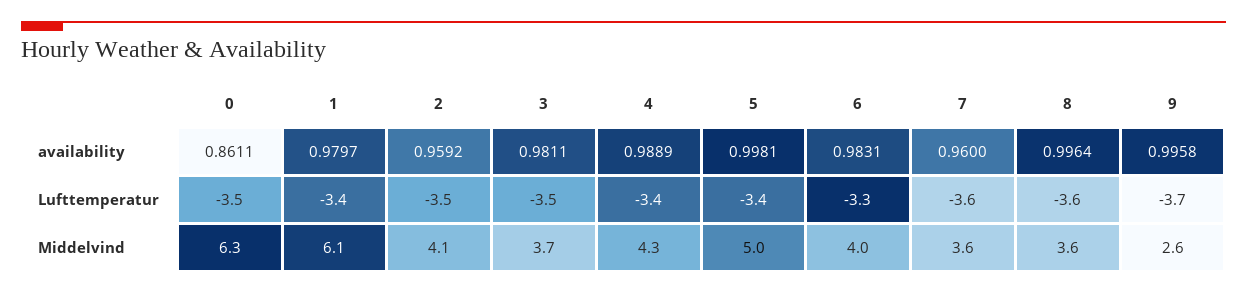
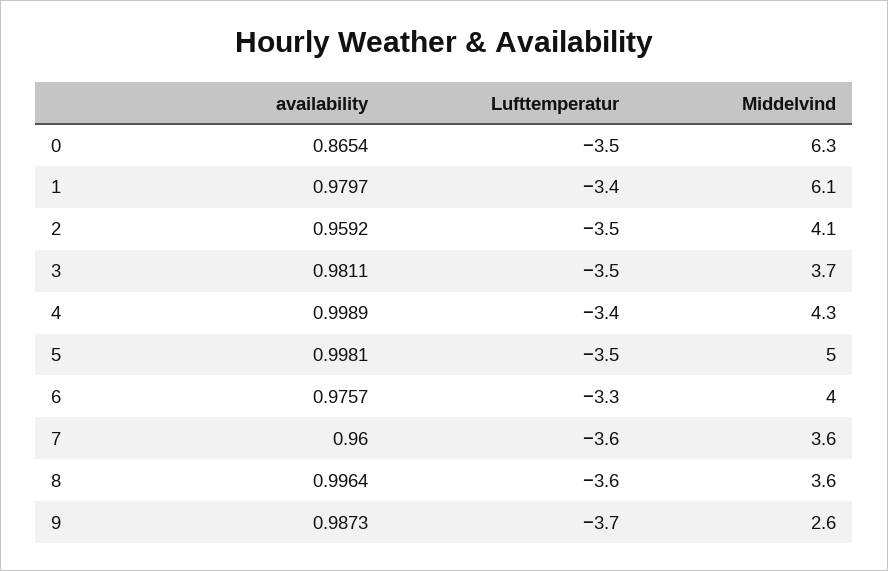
0, availability: 0.8611 -> 0.8654
4, availability: 0.9889 -> 0.9989
6, availability: 0.9831 -> 0.9757
9, availability: 0.9958 -> 0.9873
5, Lufttemperatur: -3.4 -> -3.5

